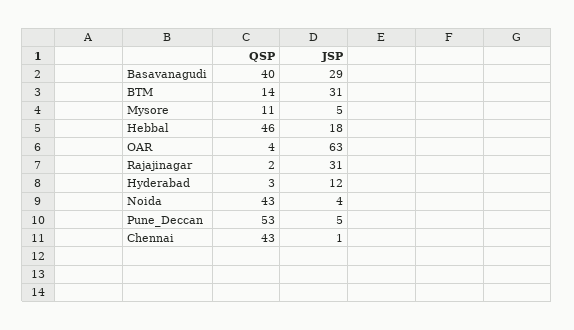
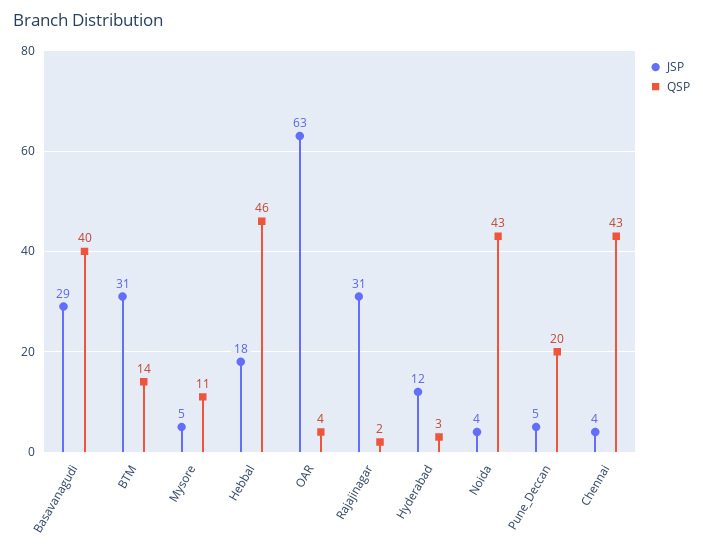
QSP, Pune_Deccan: 53 -> 20
JSP, Chennai: 1 -> 4

